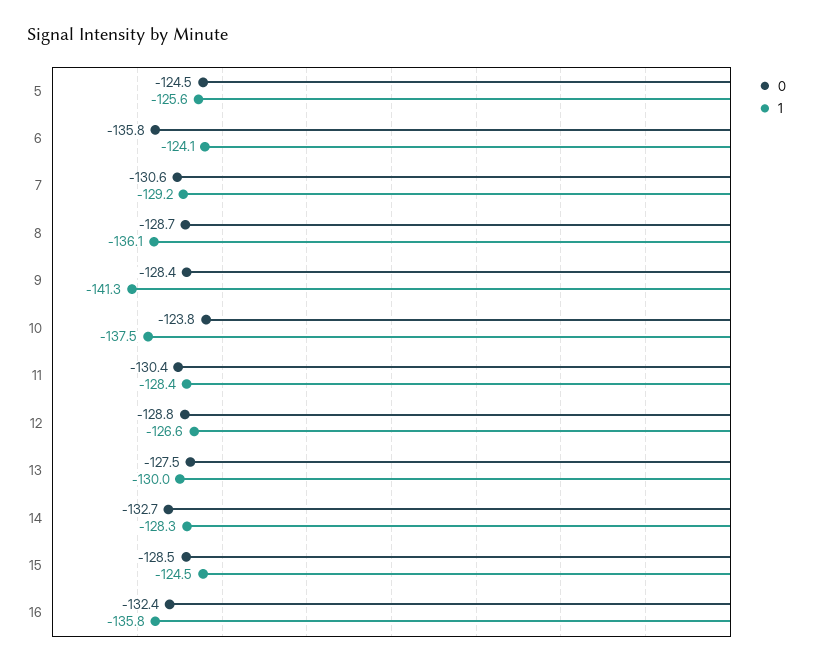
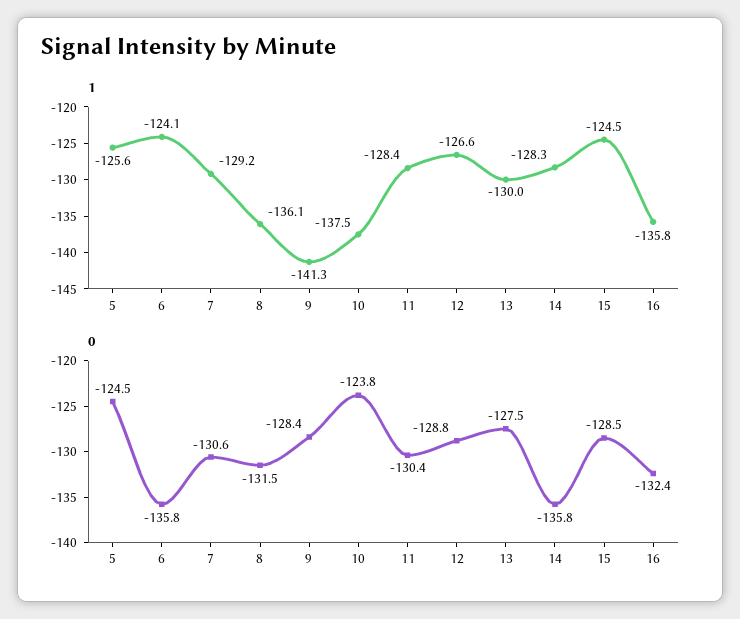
0, 8: -128.7 -> -131.5
0, 14: -132.7 -> -135.8

